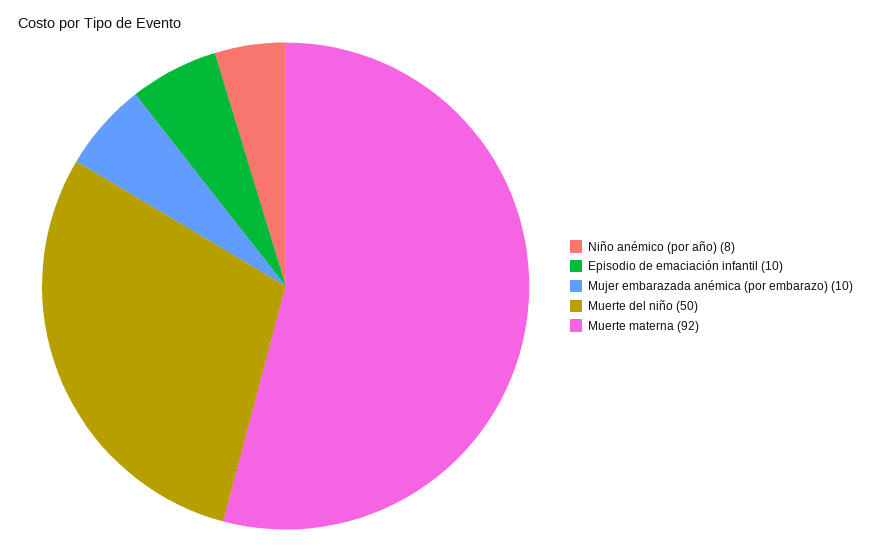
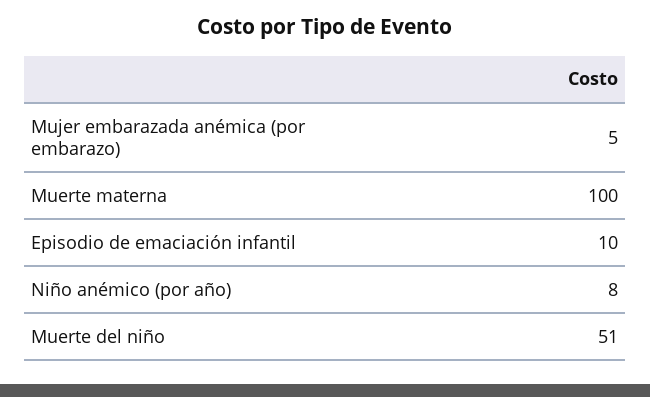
Mujer embarazada anémica (por embarazo): 10 -> 5
Muerte del niño: 50 -> 51
Muerte materna: 92 -> 100

